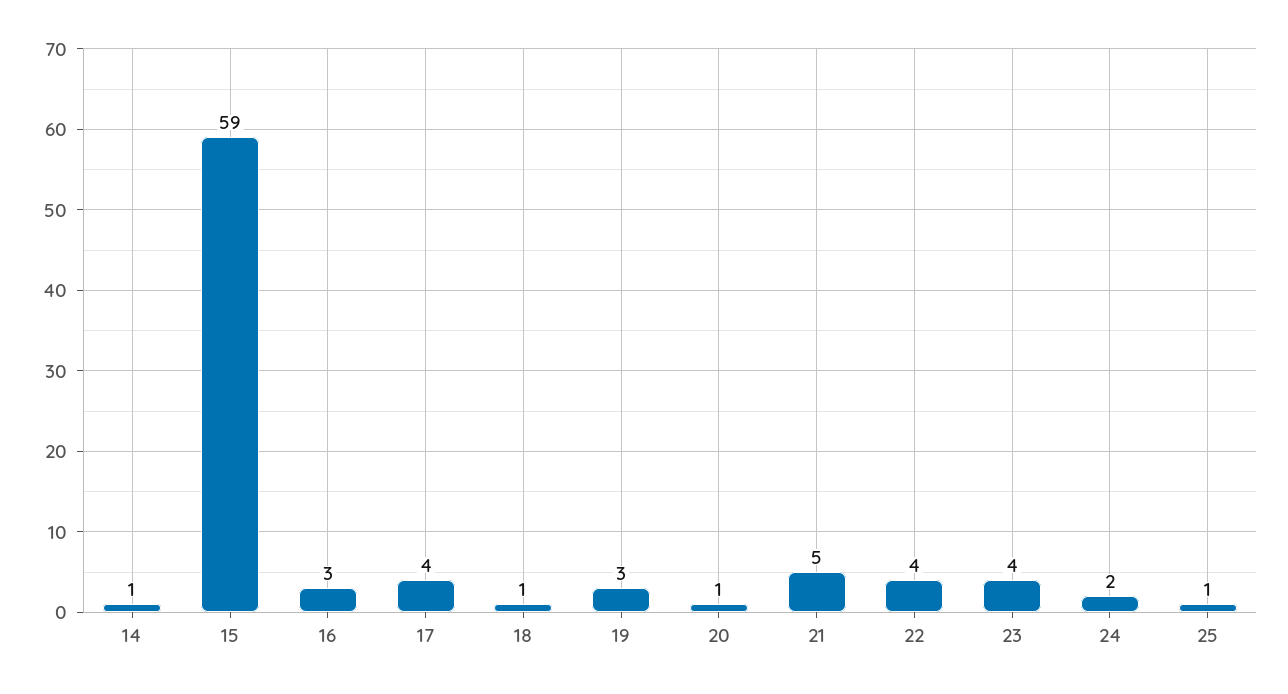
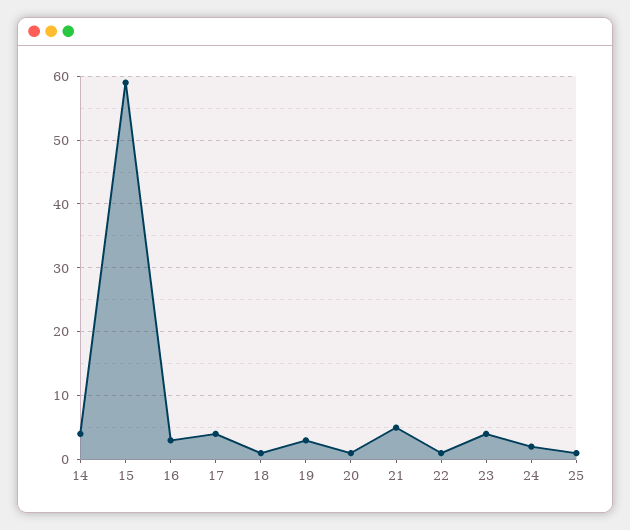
14: 1 -> 4
22: 4 -> 1

